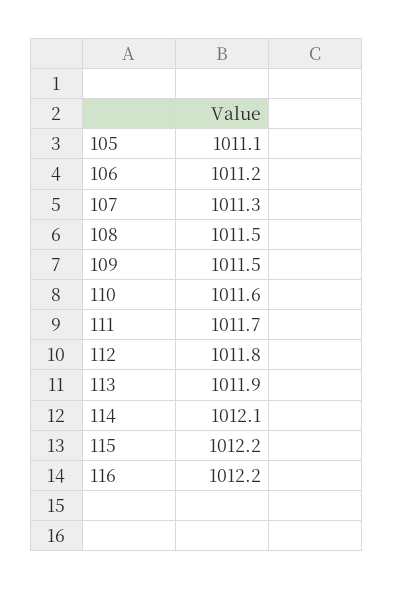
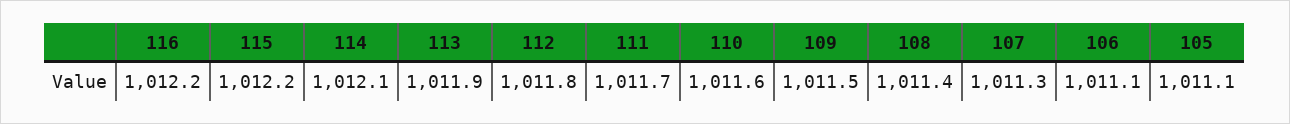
106: 1011.2 -> 1011.1
108: 1011.5 -> 1011.4

